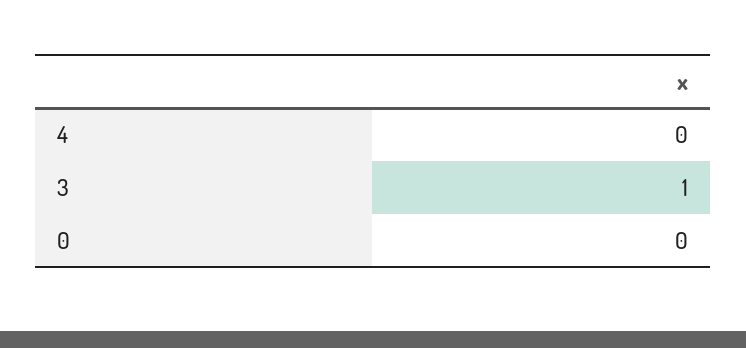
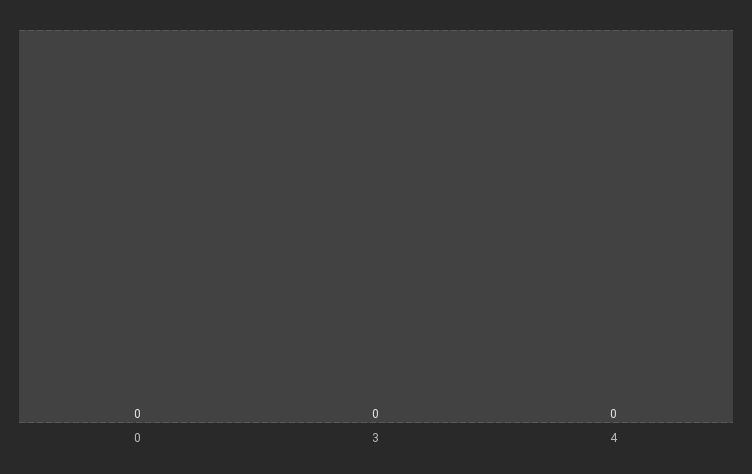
3: 1 -> 0

